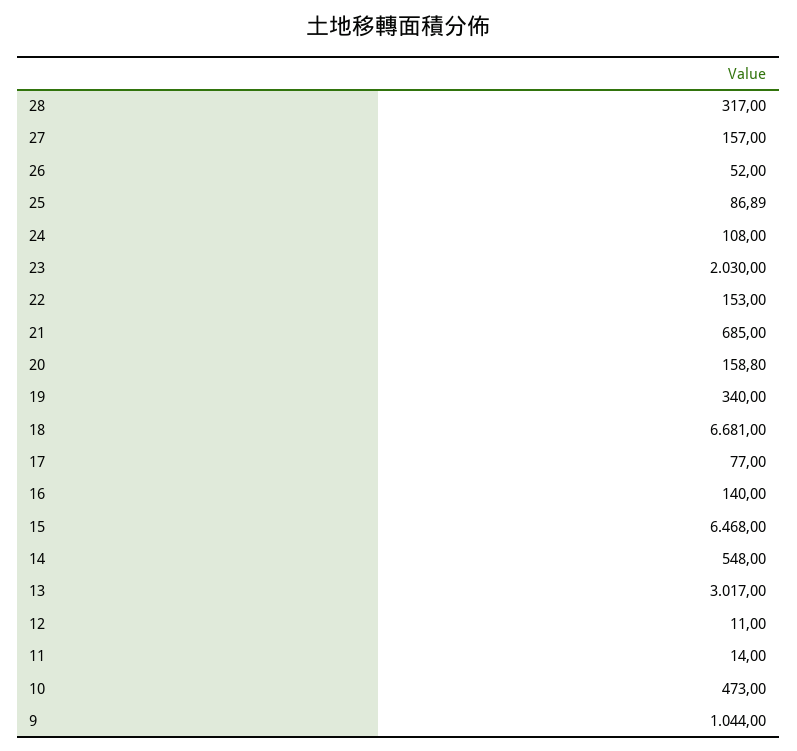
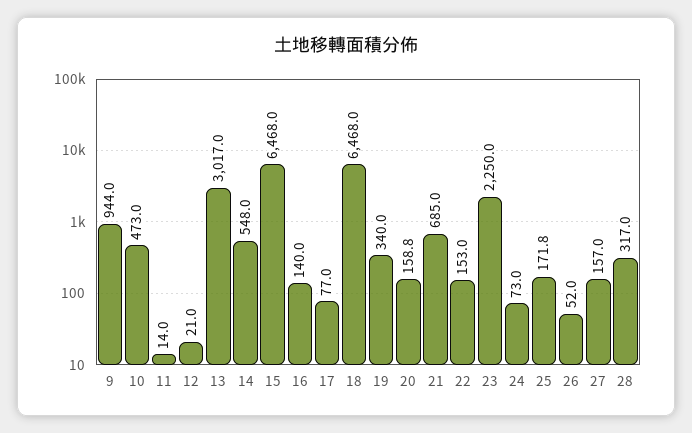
25: 86.89 -> 171.8
24: 108 -> 73
23: 2030 -> 2250
18: 6681 -> 6468
12: 11 -> 21
9: 1044 -> 944

